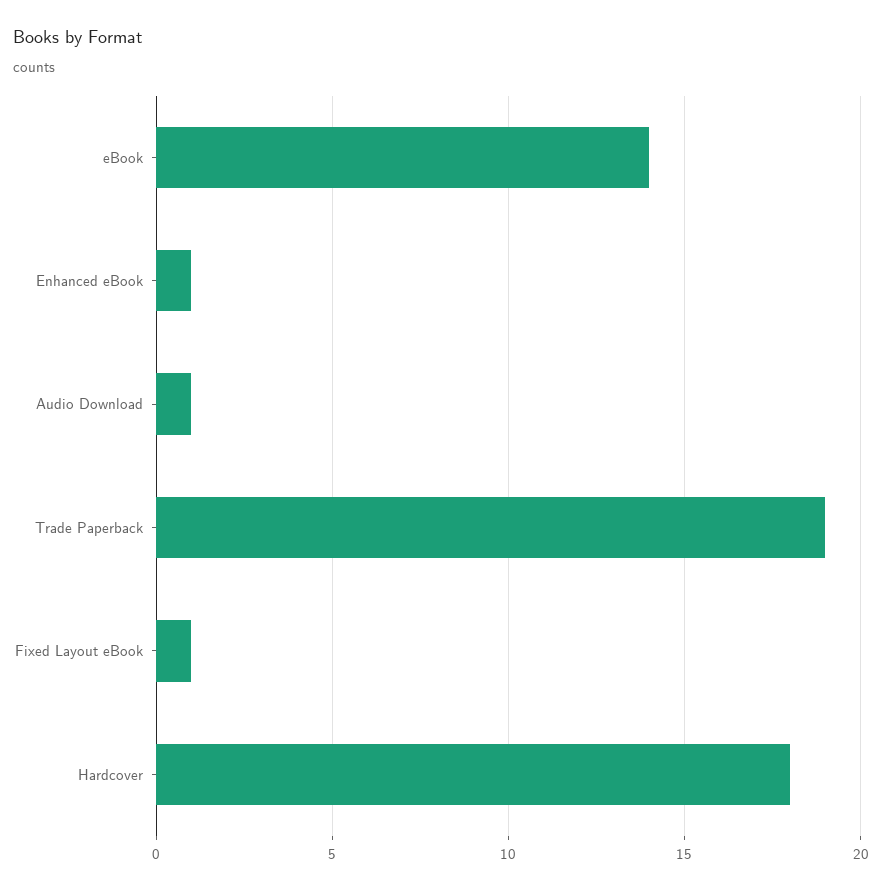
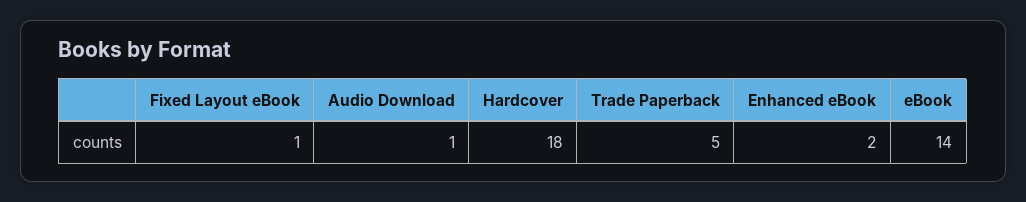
Enhanced eBook: 1 -> 2
Trade Paperback: 19 -> 5

